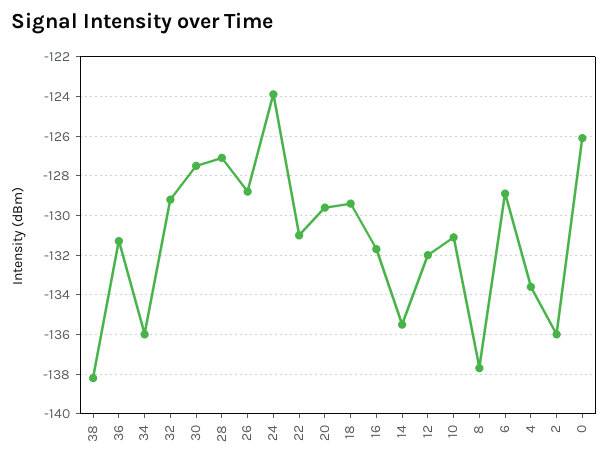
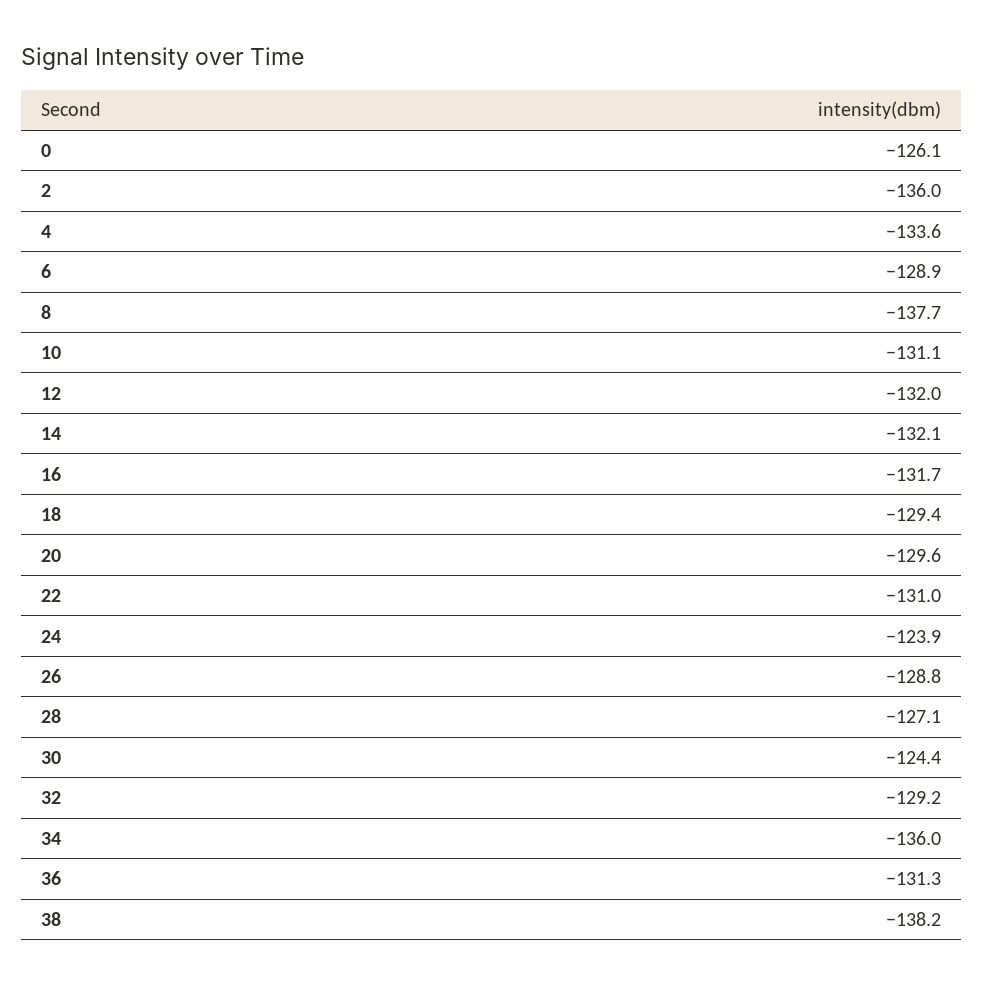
30: -127.5 -> -124.4
14: -135.5 -> -132.1

